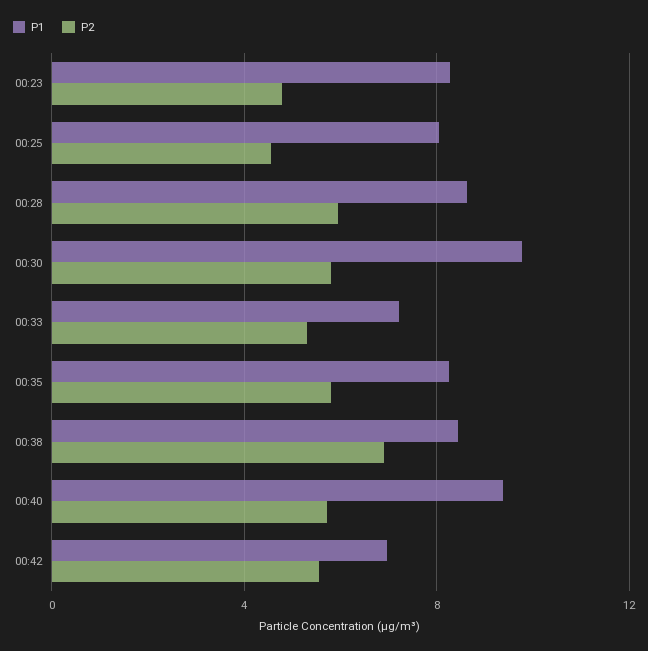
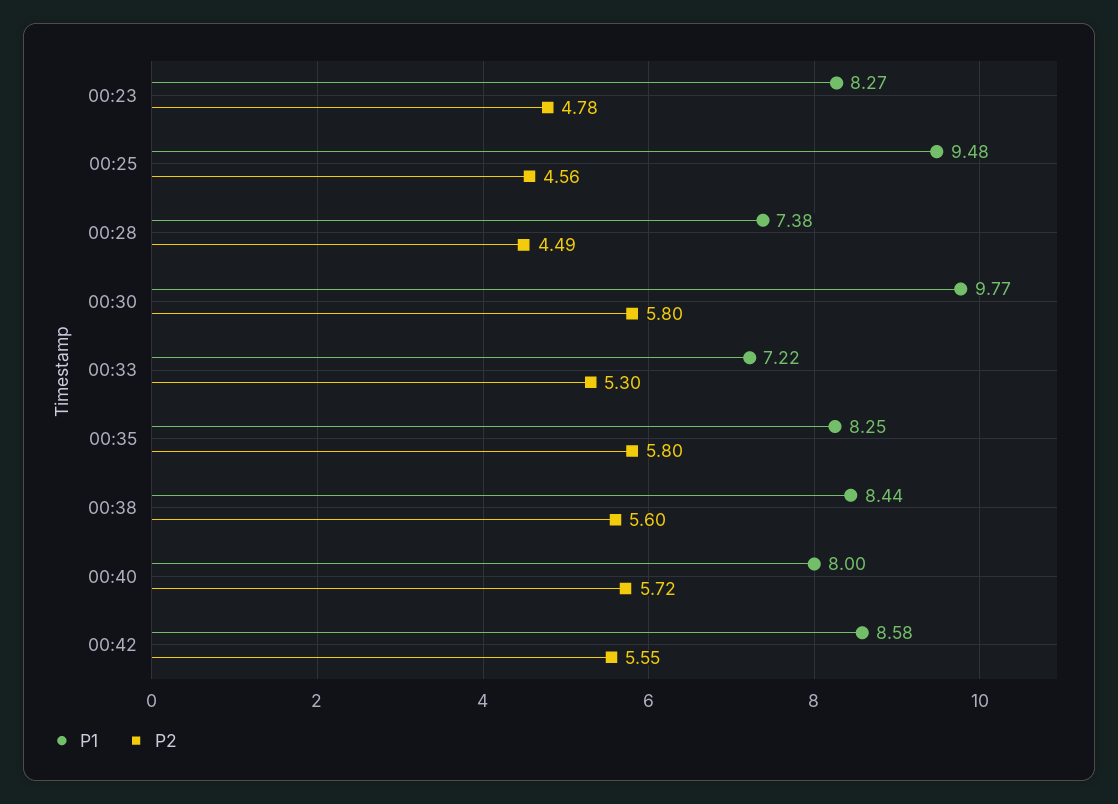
P1, 00:25: 8 -> 9.48
P1, 00:28: 8.5 -> 7.38
P2, 00:28: 6 -> 4.49
P2, 00:38: 7 -> 5.6
P1, 00:40: 9.5 -> 8
P1, 00:42: 7 -> 8.58

